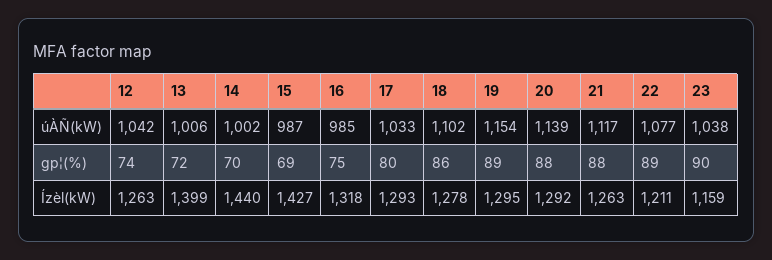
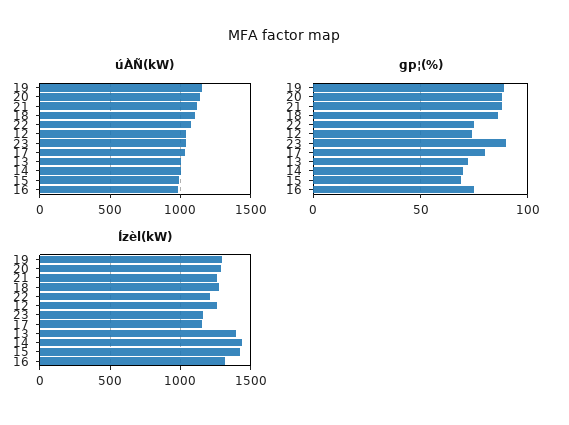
gp¦(%), 22: 89 -> 75
Ízèl(kW), 17: 1293 -> 1150

